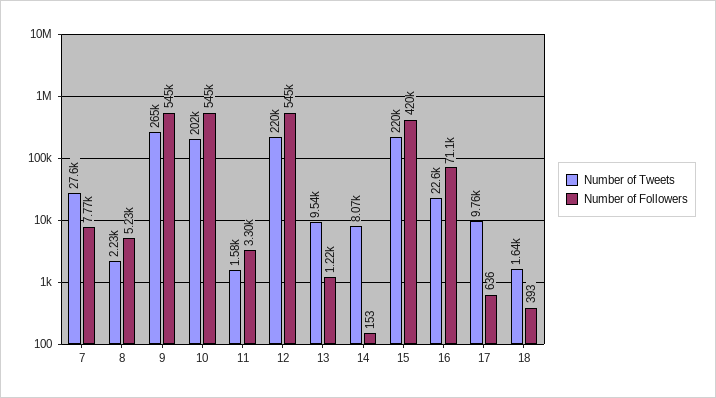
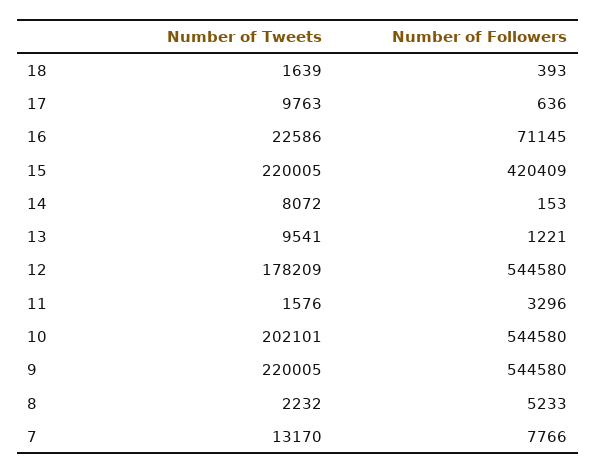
Number of Tweets, 7: 27600 -> 13170
Number of Tweets, 9: 265000 -> 220005
Number of Tweets, 12: 220000 -> 178209

